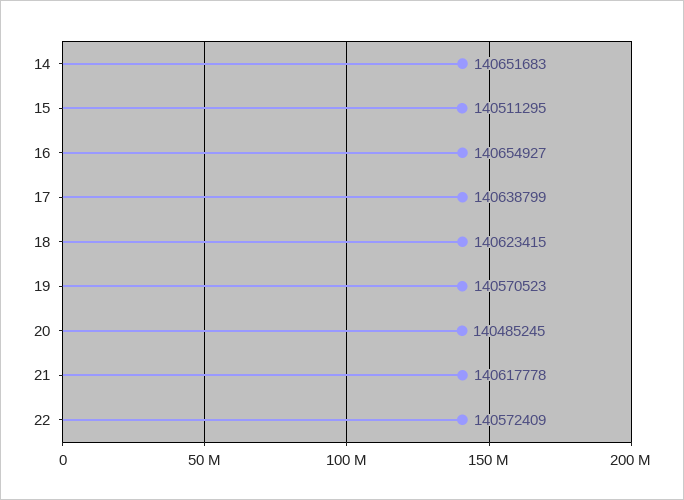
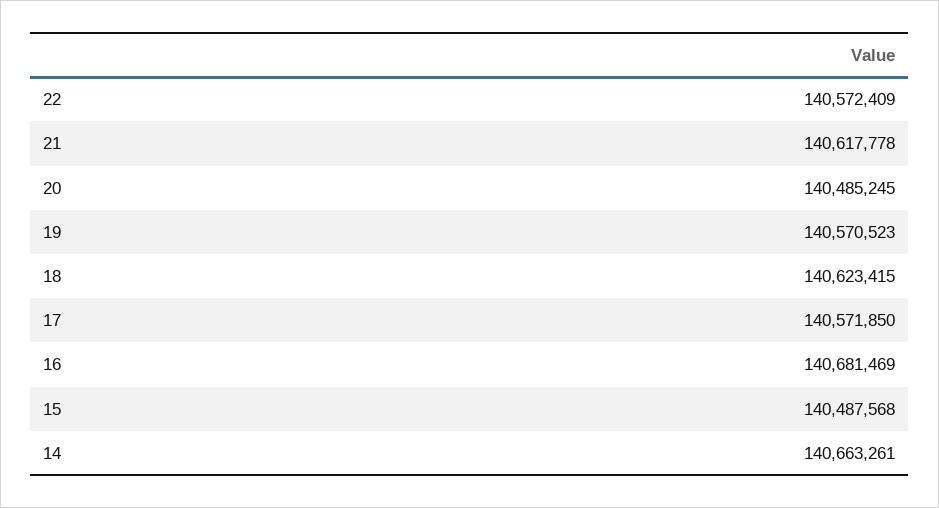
14: 140651683 -> 140663261
15: 140511295 -> 140487568
16: 140654927 -> 140681469
17: 140638799 -> 140571850

